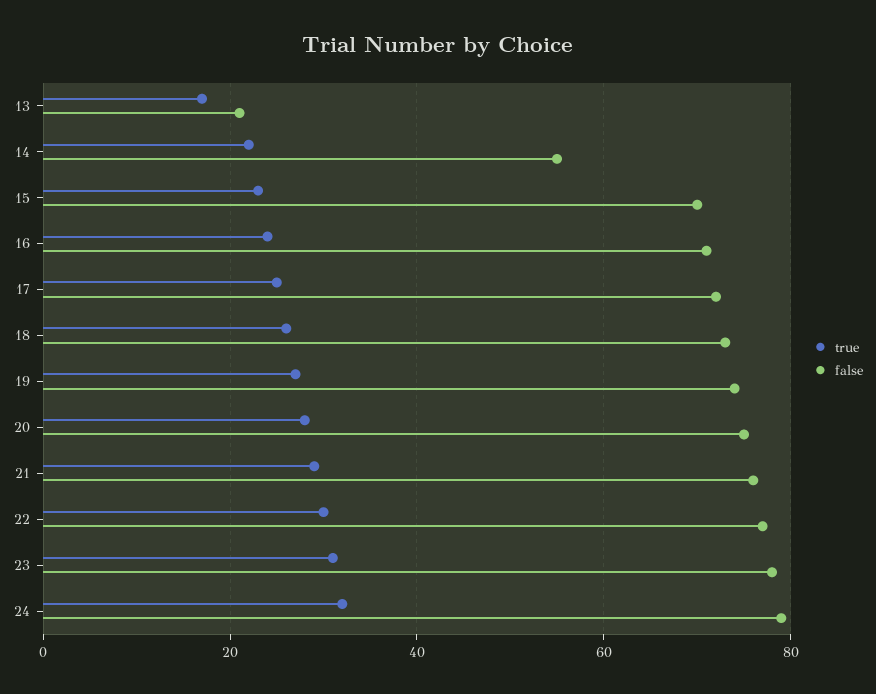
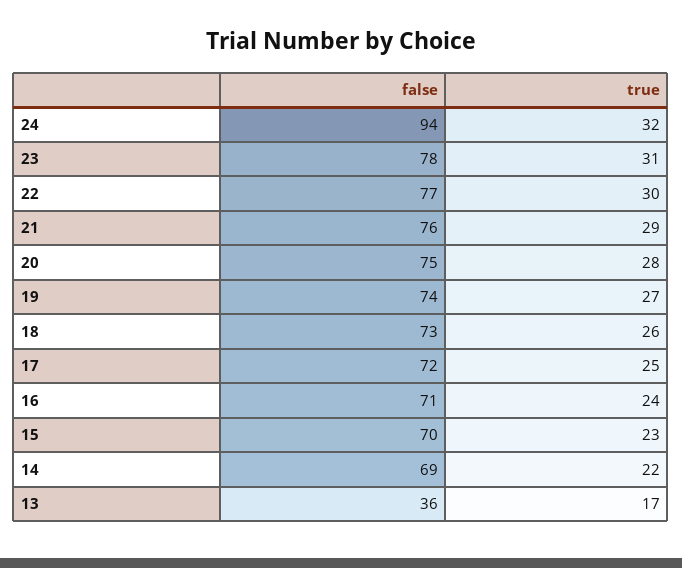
false, 13: 20 -> 36
false, 14: 55 -> 69
false, 24: 80 -> 94

